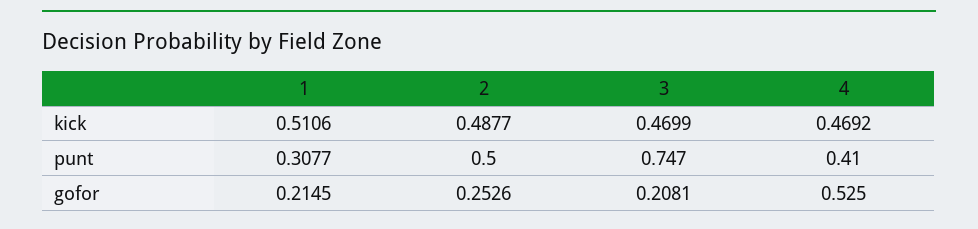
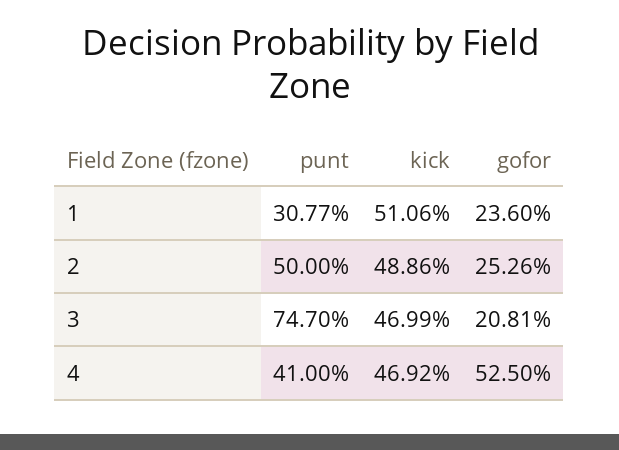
2, kick: 0.4877 -> 0.4886
1, gofor: 0.2145 -> 0.236

